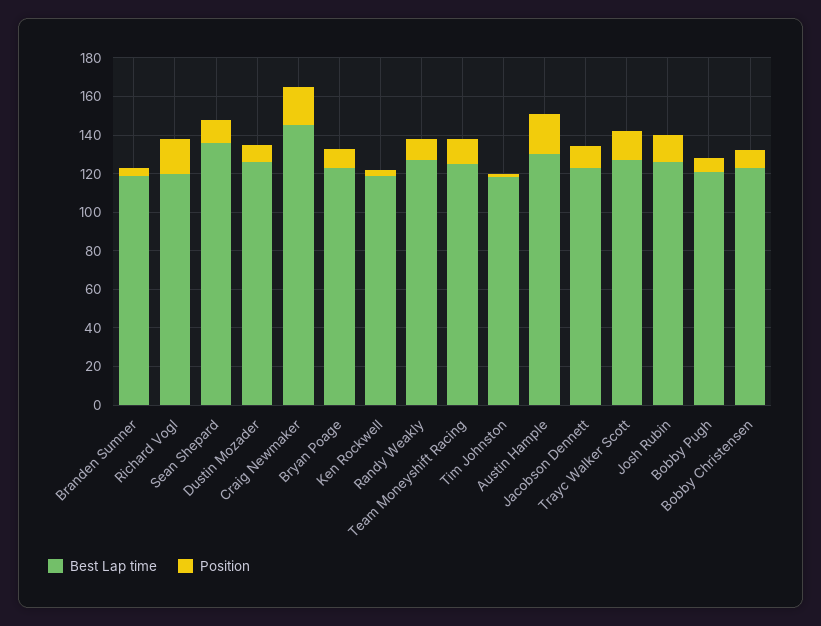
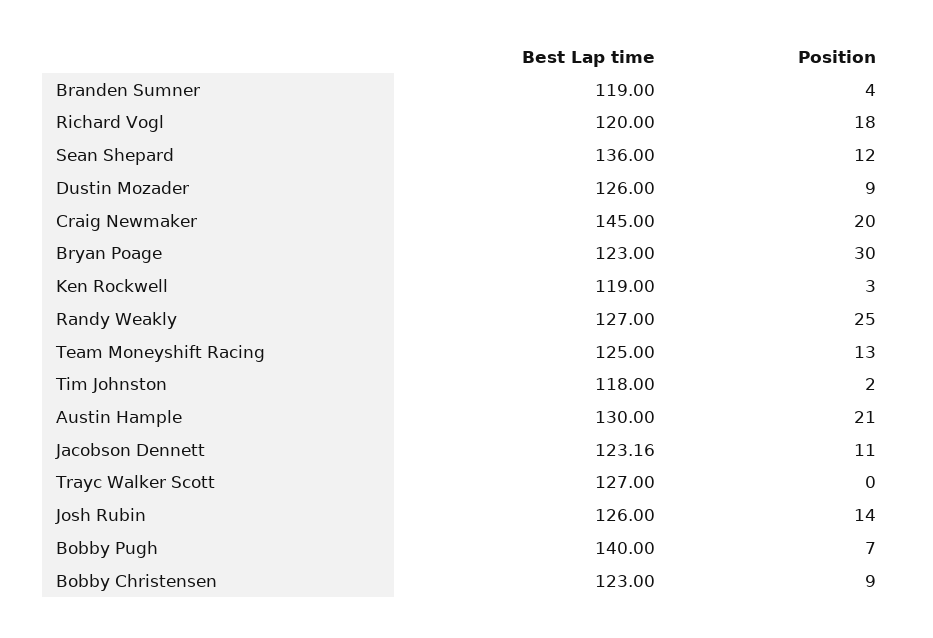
Position, Bryan Poage: 10 -> 30
Position, Randy Weakly: 10 -> 25
Position, Trayc Walker Scott: 15 -> 0
Best Lap time, Bobby Pugh: 120 -> 140

